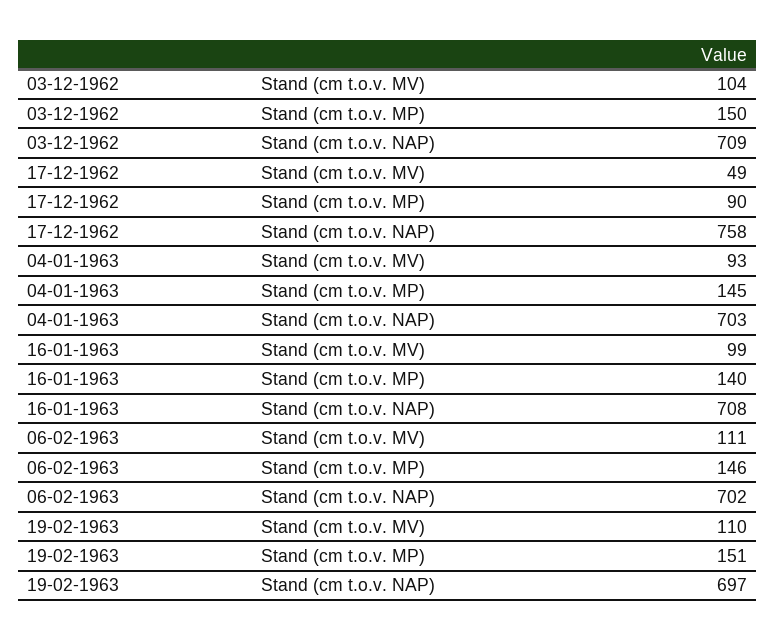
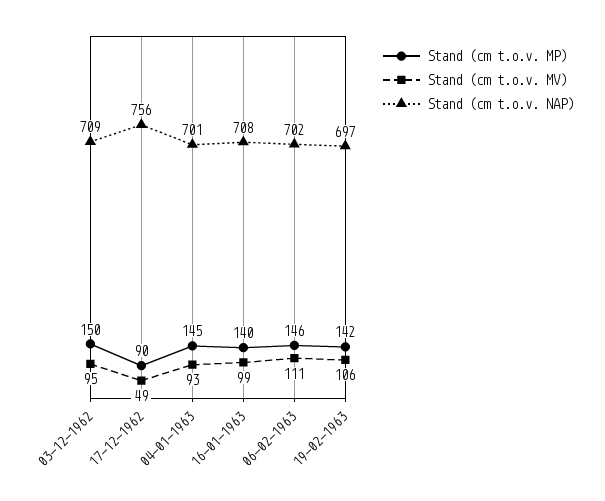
Stand (cm t.o.v. MV), 03-12-1962: 104 -> 95
Stand (cm t.o.v. NAP), 17-12-1962: 758 -> 756
Stand (cm t.o.v. NAP), 04-01-1963: 703 -> 701
Stand (cm t.o.v. MV), 19-02-1963: 110 -> 106
Stand (cm t.o.v. MP), 19-02-1963: 151 -> 142

